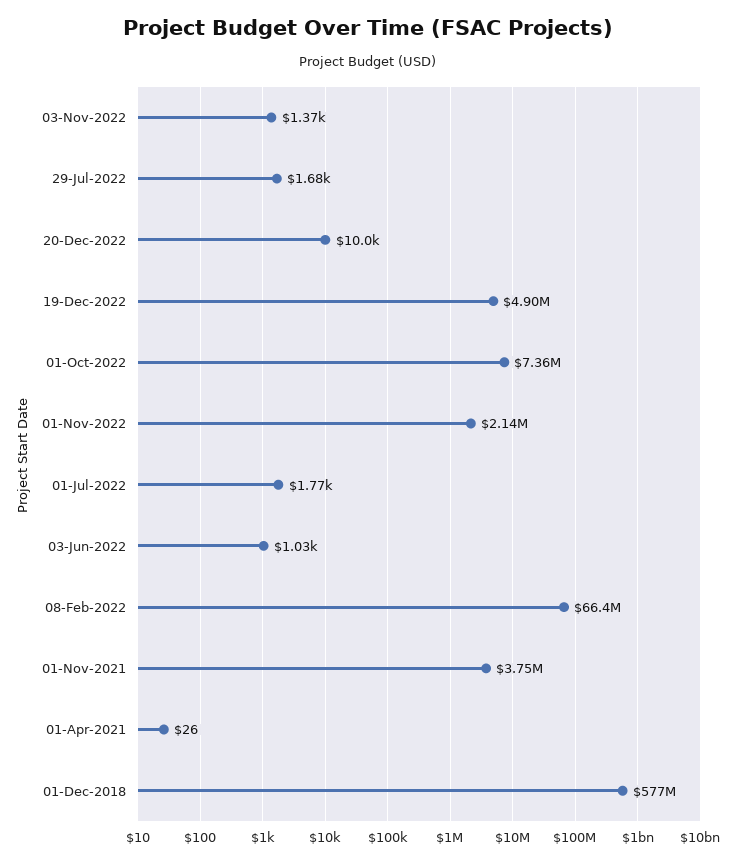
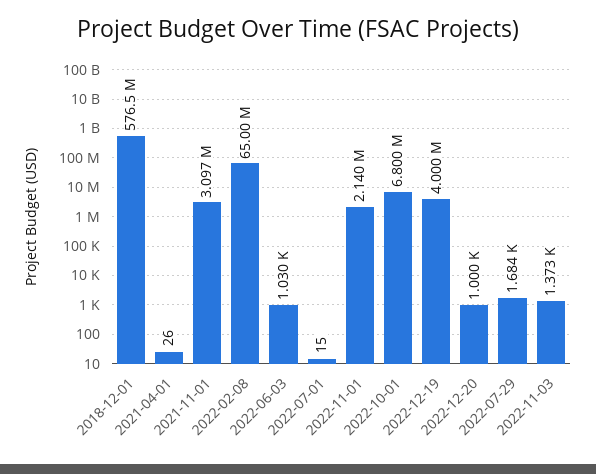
20-Dec-2022: 10000 -> 1000
19-Dec-2022: 4900000 -> 4000000
01-Oct-2022: 7360000 -> 6800000
01-Jul-2022: 1770 -> 15
08-Feb-2022: 66400000 -> 65000000
01-Nov-2021: 3750000 -> 3097000

